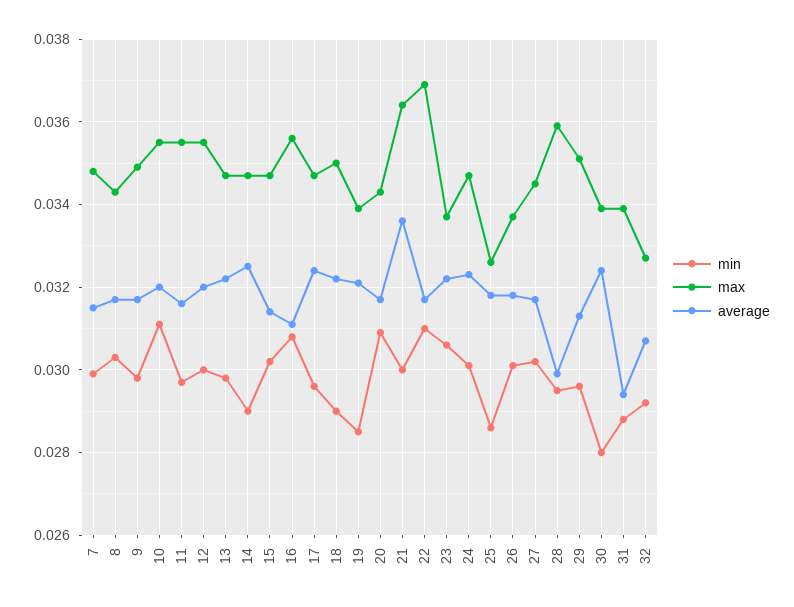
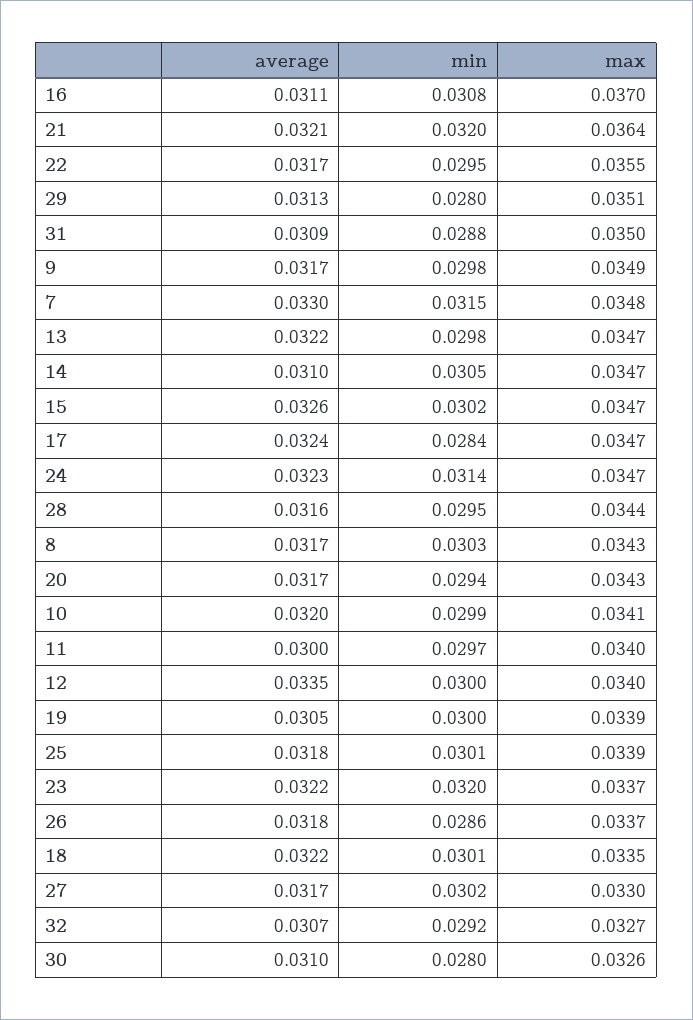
min, 7: 0.03 -> 0.0315
average, 7: 0.0315 -> 0.033
min, 10: 0.031 -> 0.0299
max, 10: 0.0355 -> 0.0341
max, 11: 0.0355 -> 0.034
average, 11: 0.0315 -> 0.03
max, 12: 0.0355 -> 0.034
average, 12: 0.032 -> 0.0335
min, 14: 0.029 -> 0.0305
average, 14: 0.0325 -> 0.031
average, 15: 0.0315 -> 0.0326
max, 16: 0.0355 -> 0.037
min, 17: 0.0295 -> 0.0284
min, 18: 0.029 -> 0.0301
max, 18: 0.035 -> 0.0335
min, 19: 0.0285 -> 0.03
average, 19: 0.032 -> 0.0305
min, 20: 0.031 -> 0.0294
min, 21: 0.03 -> 0.032
average, 21: 0.0335 -> 0.0321
min, 22: 0.031 -> 0.0295
max, 22: 0.037 -> 0.0355
min, 23: 0.0305 -> 0.032
min, 24: 0.03 -> 0.0314
min, 25: 0.0285 -> 0.0301
max, 25: 0.0325 -> 0.0339
min, 26: 0.03 -> 0.0286
max, 27: 0.0345 -> 0.033
max, 28: 0.036 -> 0.0344
average, 28: 0.03 -> 0.0316
min, 29: 0.0295 -> 0.028
max, 30: 0.034 -> 0.0326
average, 30: 0.0325 -> 0.031
max, 31: 0.034 -> 0.035
average, 31: 0.0295 -> 0.0309

